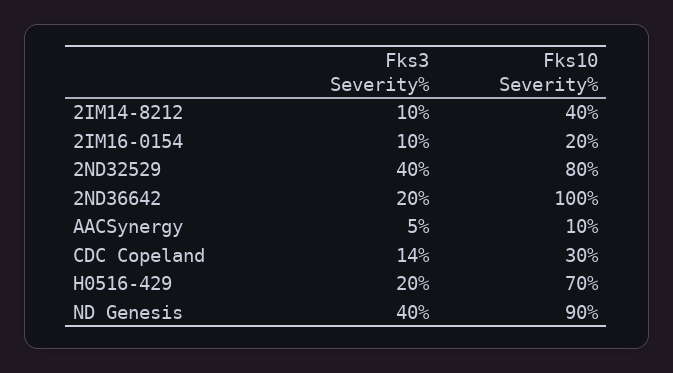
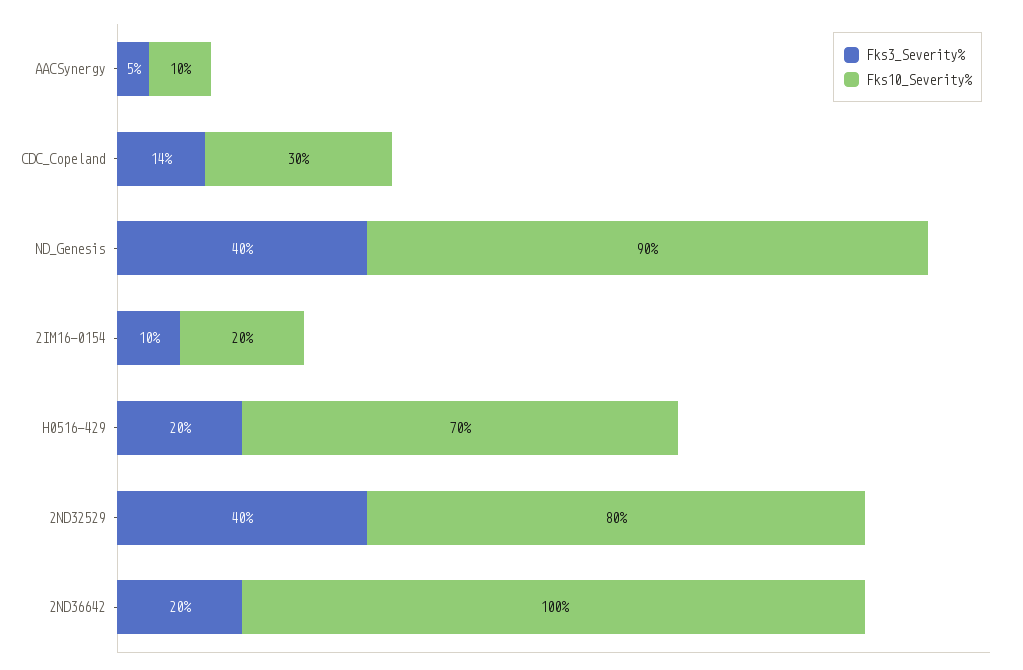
Fks3 Severity%, 2IM14-8212: 10 -> none
Fks10 Severity%, 2IM14-8212: 40 -> none

